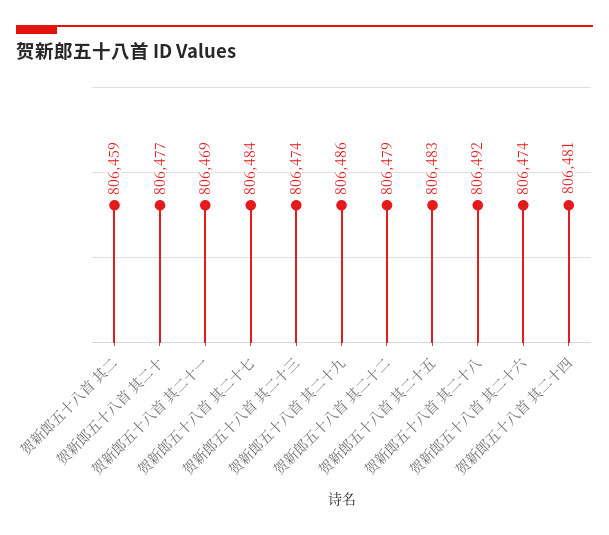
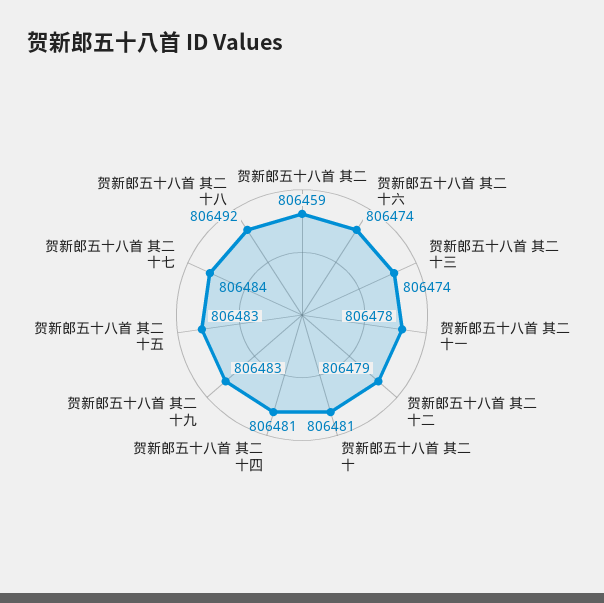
贺新郎五十八首 其二十: 806477 -> 806481
贺新郎五十八首 其二十一: 806469 -> 806478
贺新郎五十八首 其二十九: 806486 -> 806483

